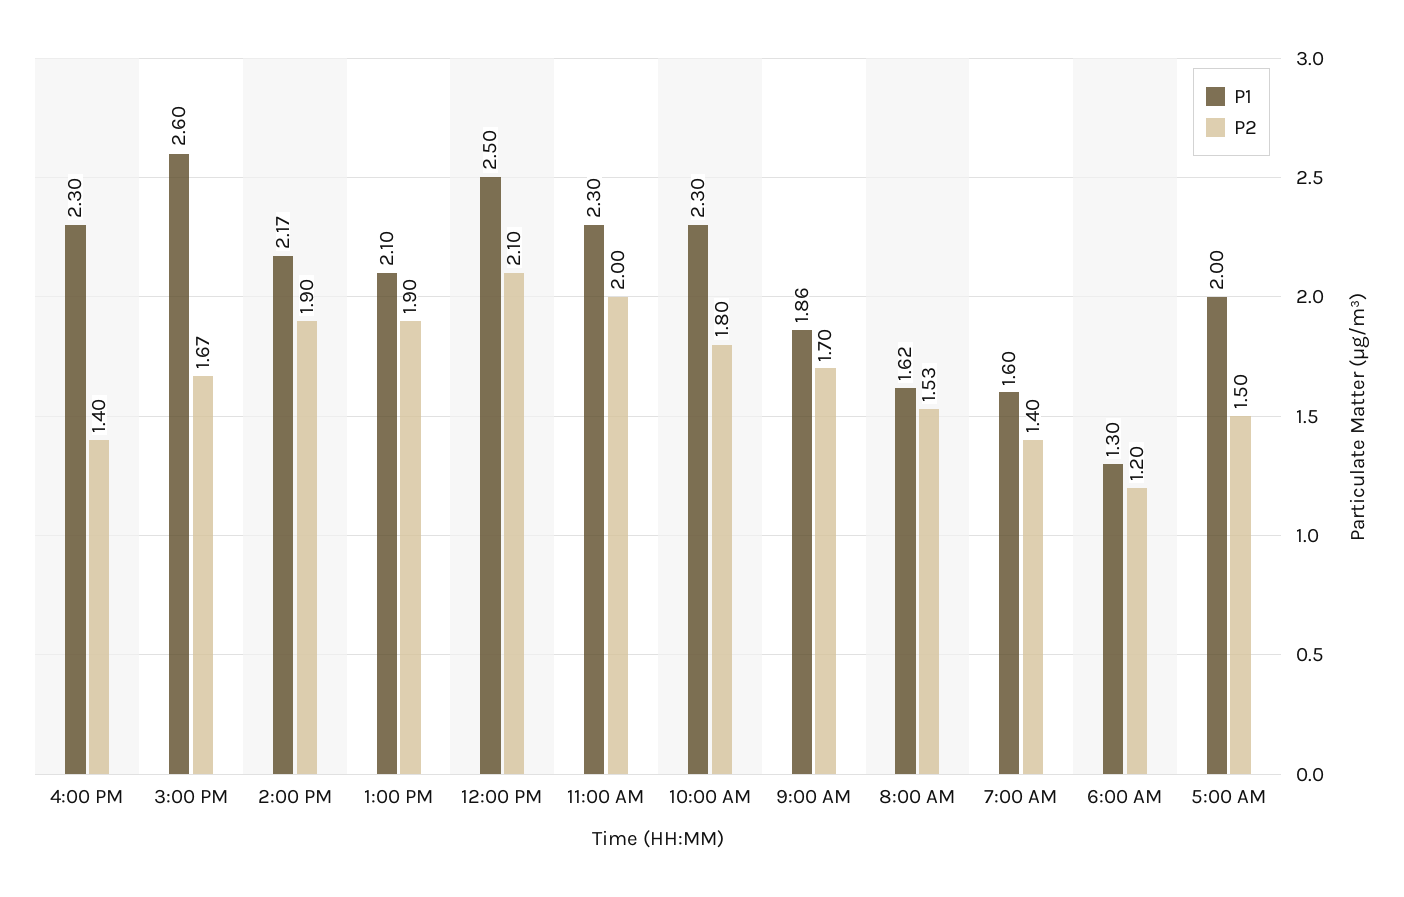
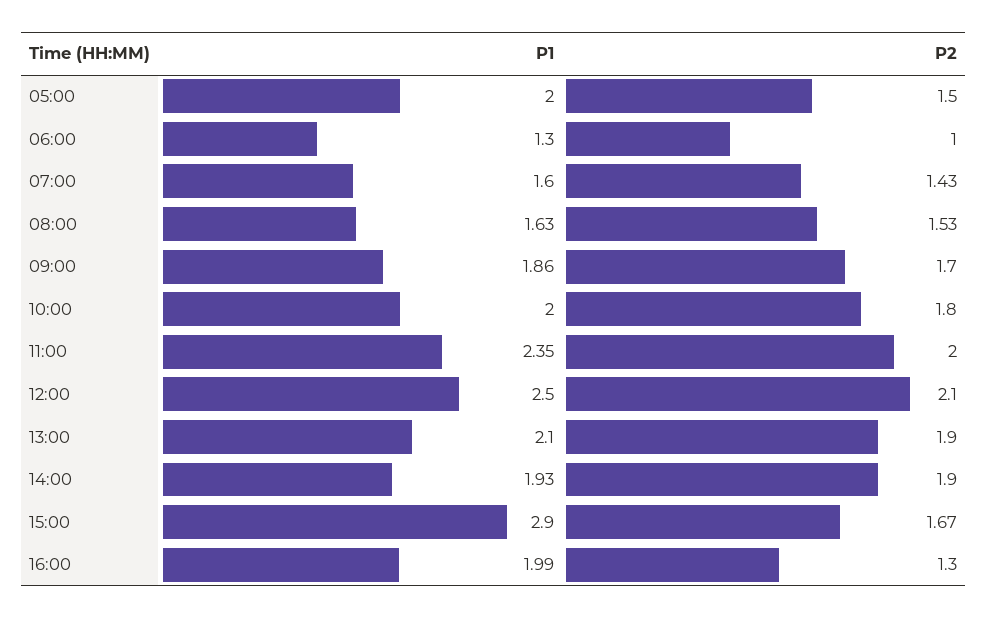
P1, 4:00 PM: 2.3 -> 1.99
P2, 4:00 PM: 1.4 -> 1.3
P1, 3:00 PM: 2.6 -> 2.9
P1, 2:00 PM: 2.17 -> 1.93
P1, 11:00 AM: 2.3 -> 2.35
P1, 10:00 AM: 2.3 -> 2
P1, 8:00 AM: 1.62 -> 1.63
P2, 7:00 AM: 1.4 -> 1.43
P2, 6:00 AM: 1.2 -> 1

